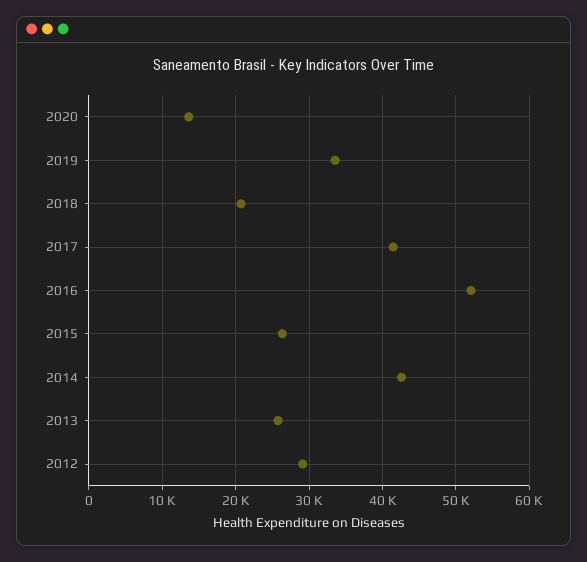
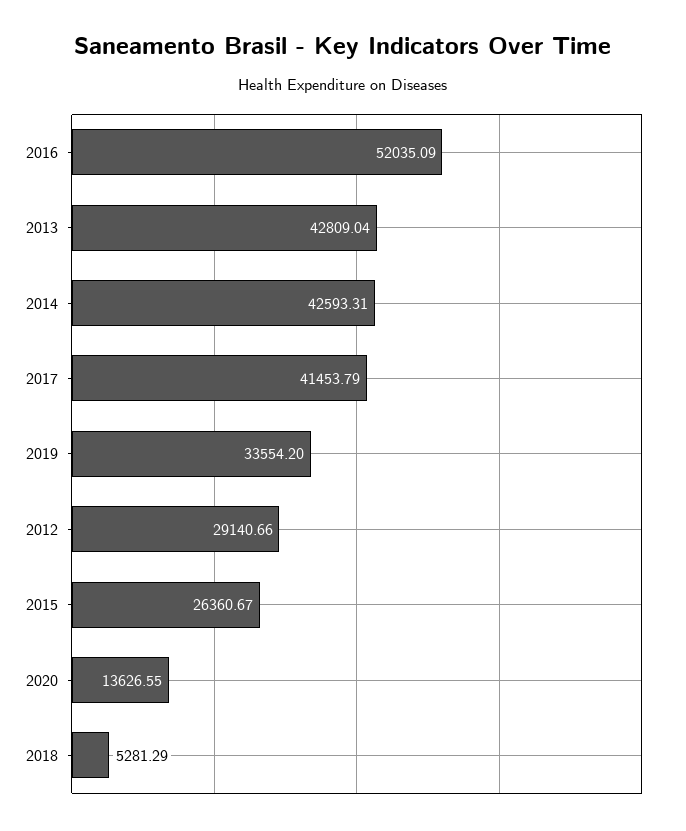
2018: 21000 -> 5281.29
2013: 26000 -> 42809.04

